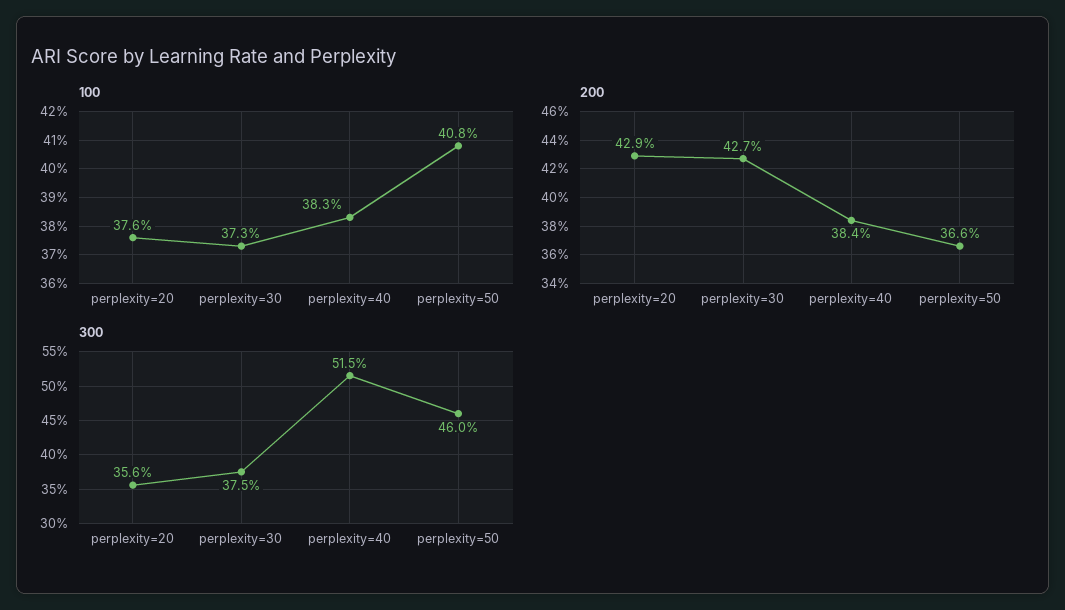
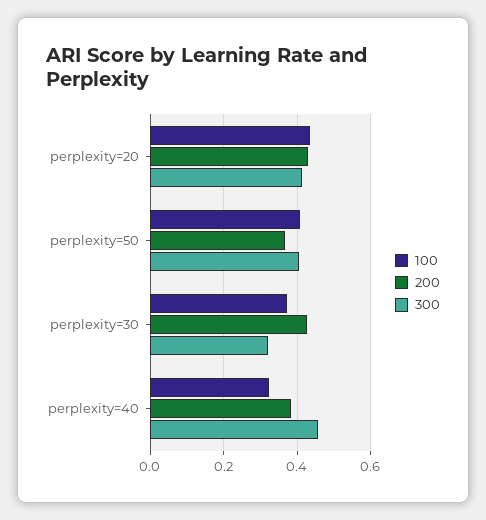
100, perplexity=20: 0.376 -> 0.44
100, perplexity=40: 0.383 -> 0.32
300, perplexity=20: 0.356 -> 0.42
300, perplexity=30: 0.375 -> 0.32
300, perplexity=40: 0.515 -> 0.46
300, perplexity=50: 0.46 -> 0.4

